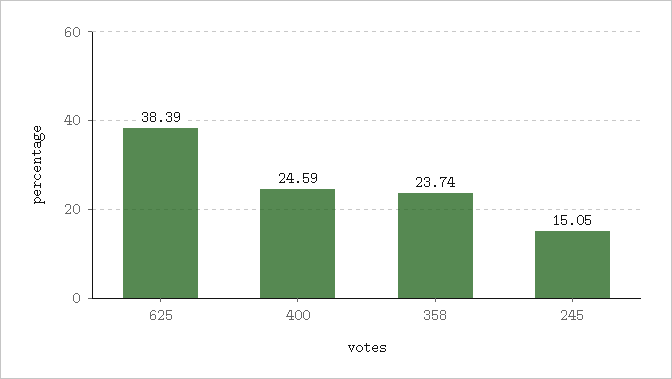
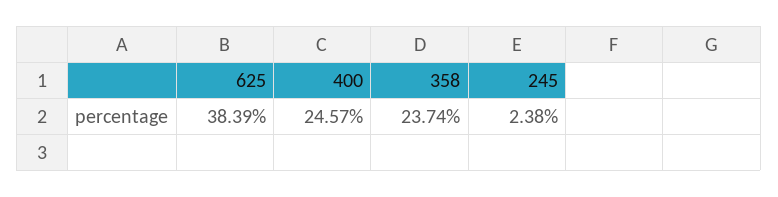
400: 24.59 -> 24.57
245: 15.05 -> 2.38

